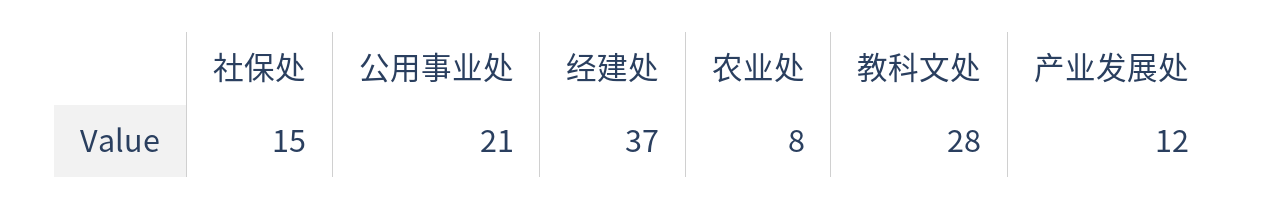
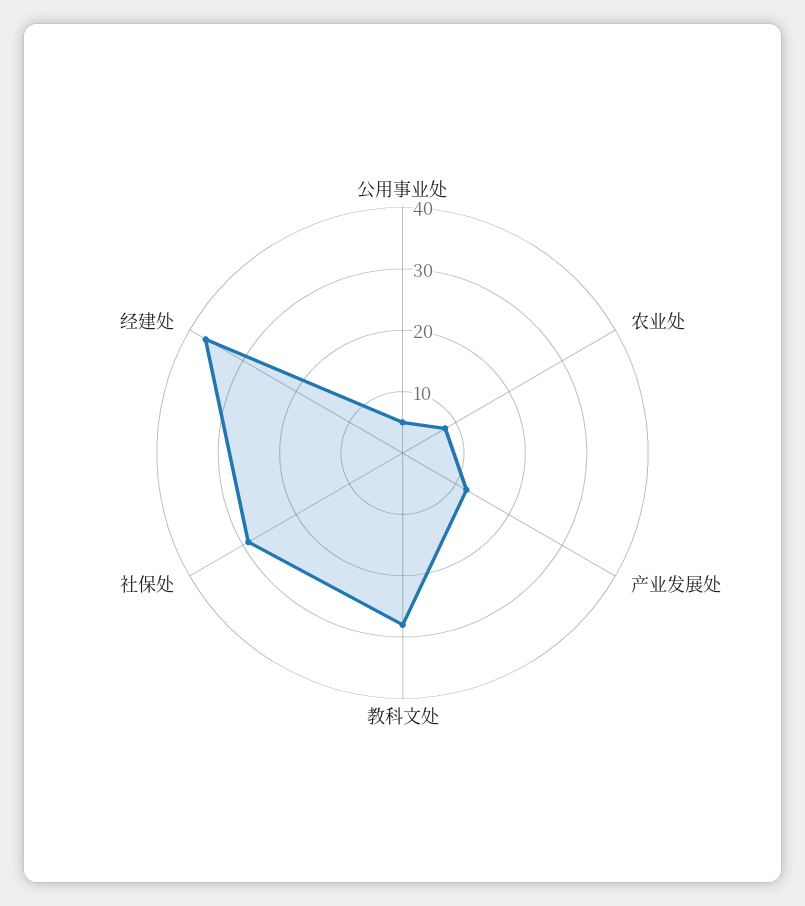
社保处: 15 -> 30
公用事业处: 21 -> 5

